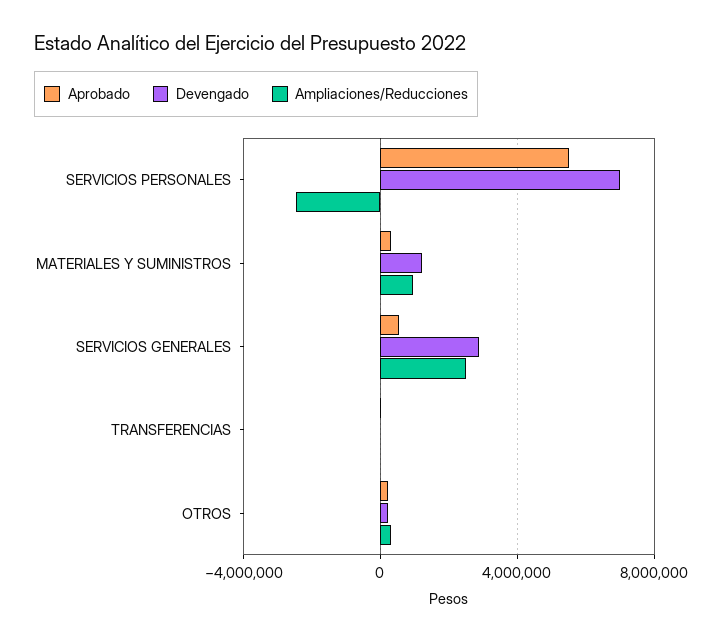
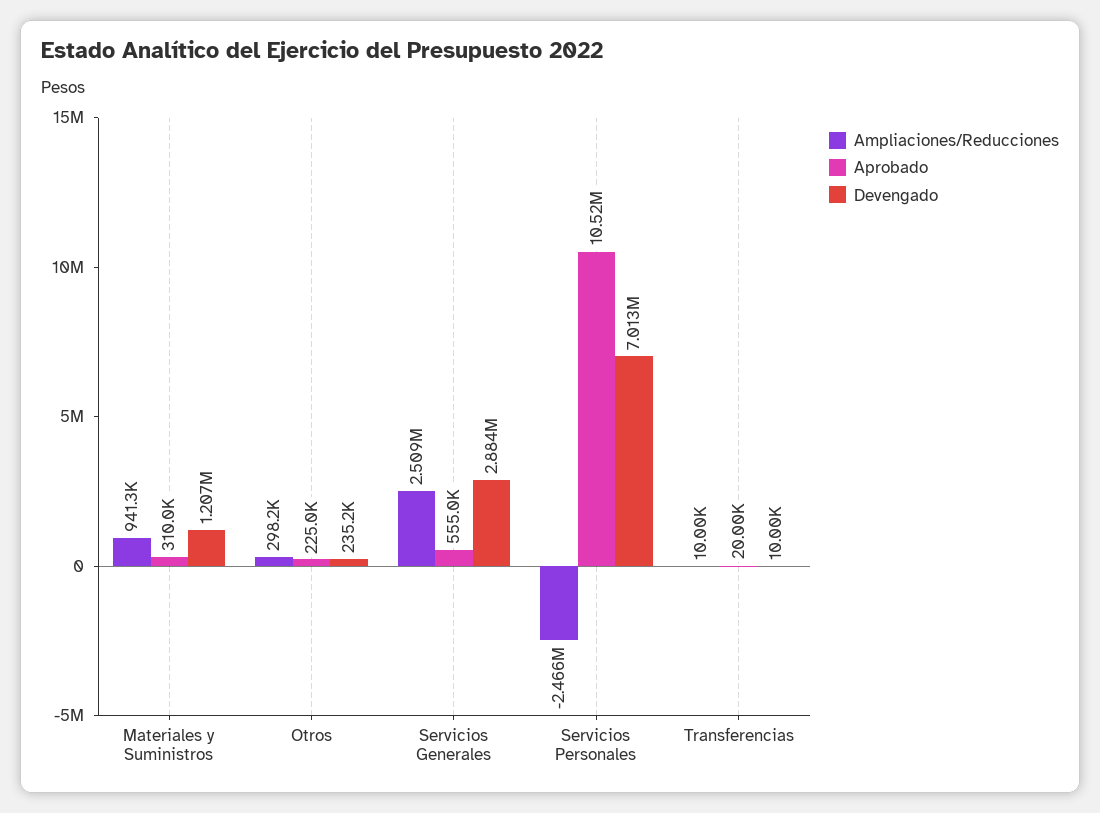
Aprobado, SERVICIOS PERSONALES: 5500000 -> 10520000

